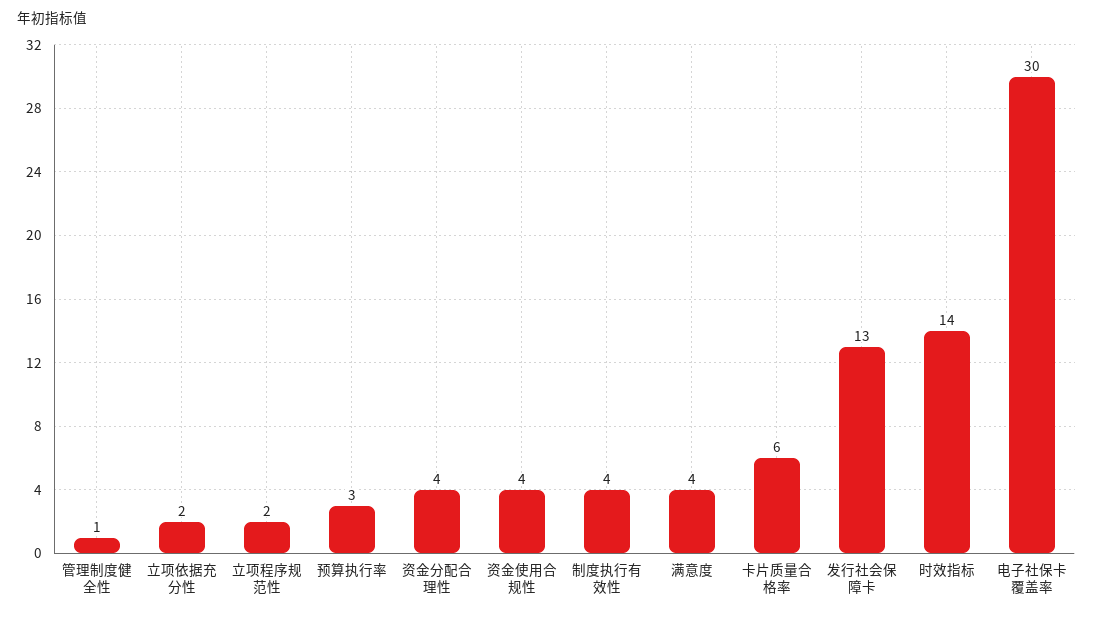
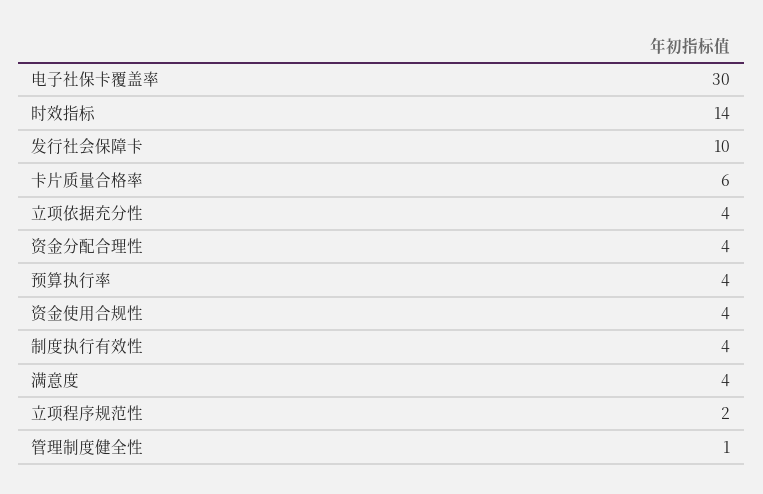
立项依据充分性: 2 -> 4
预算执行率: 3 -> 4
发行社会保障卡: 13 -> 10

